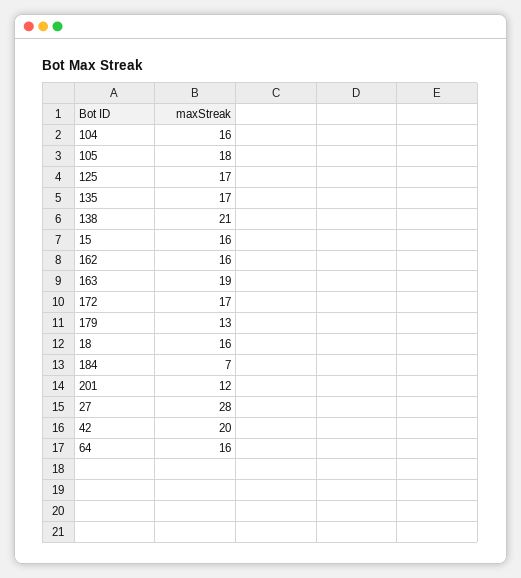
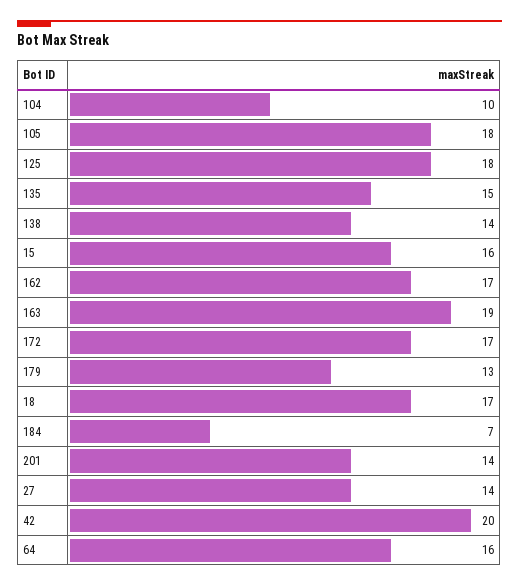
104: 16 -> 10
125: 17 -> 18
135: 17 -> 15
138: 21 -> 14
162: 16 -> 17
18: 16 -> 17
201: 12 -> 14
27: 28 -> 14

